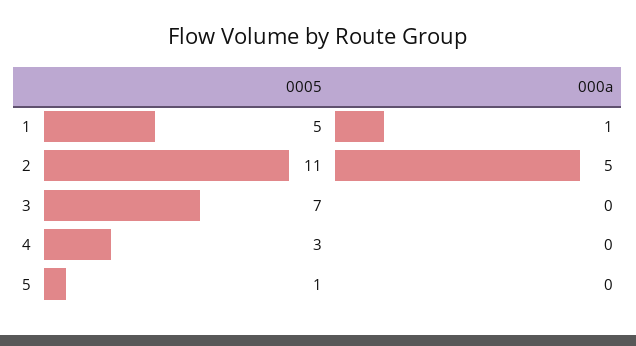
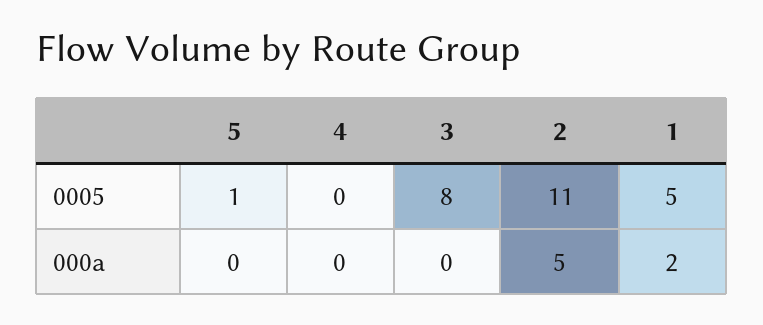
000a, 1: 1 -> 2
0005, 3: 7 -> 8
0005, 4: 3 -> 0

